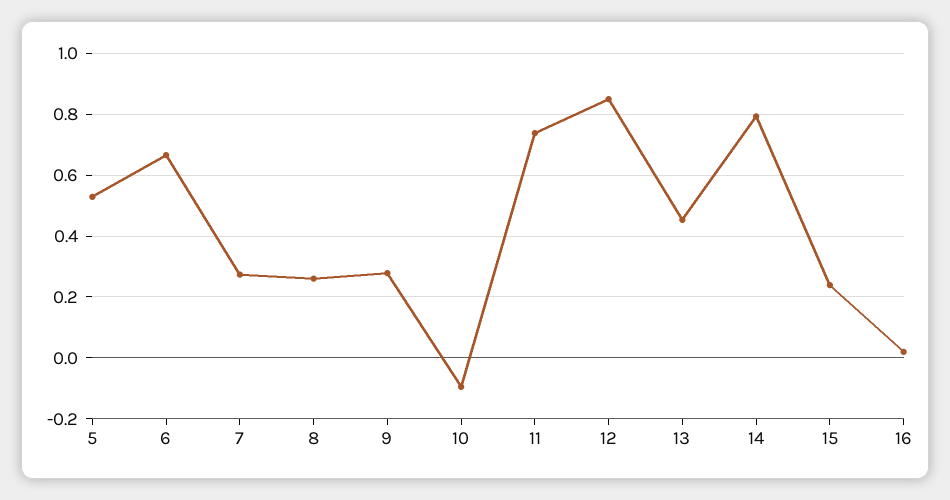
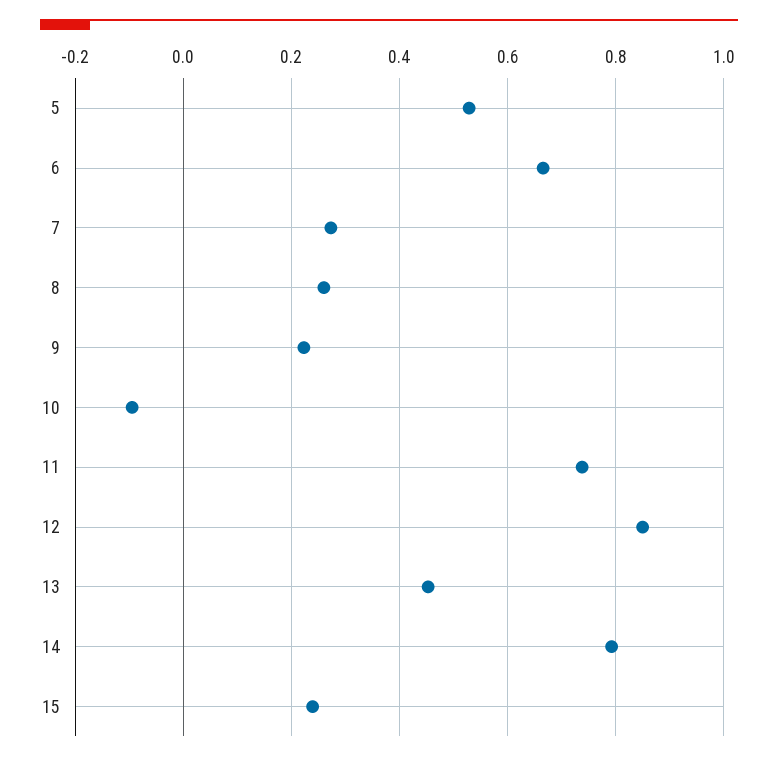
9: 0.28 -> 0.22
16: 0.02 -> none

